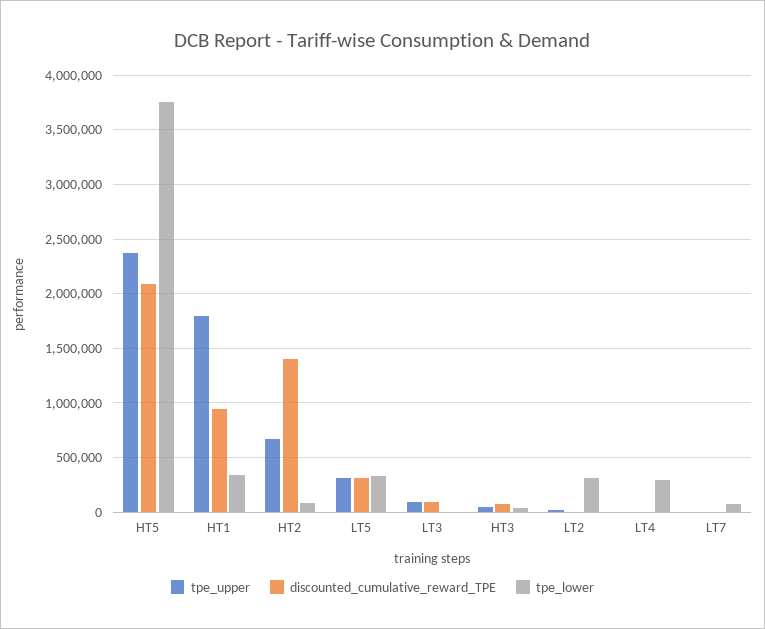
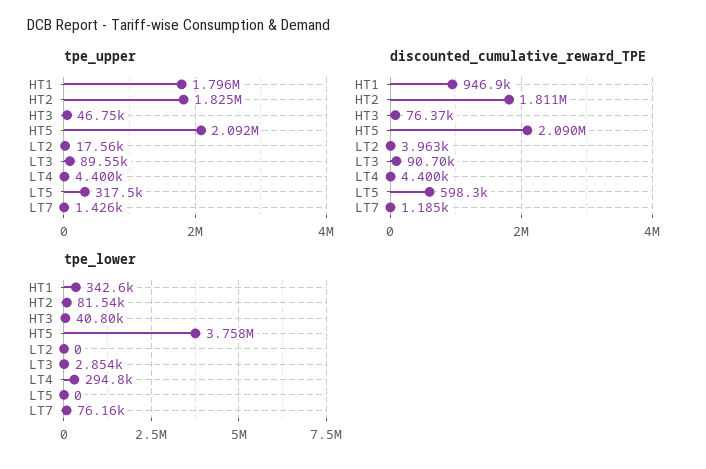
tpe_upper, HT5: 2400000 -> 2092000
tpe_upper, HT2: 700000 -> 1825000
discounted_cumulative_reward_TPE, HT2: 1400000 -> 1811000
discounted_cumulative_reward_TPE, LT5: 300000 -> 598300
tpe_lower, LT5: 300000 -> 0
tpe_lower, LT2: 300000 -> 0

